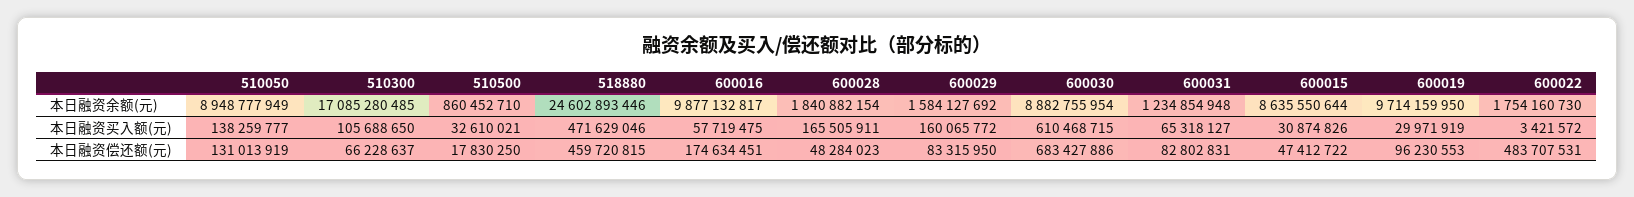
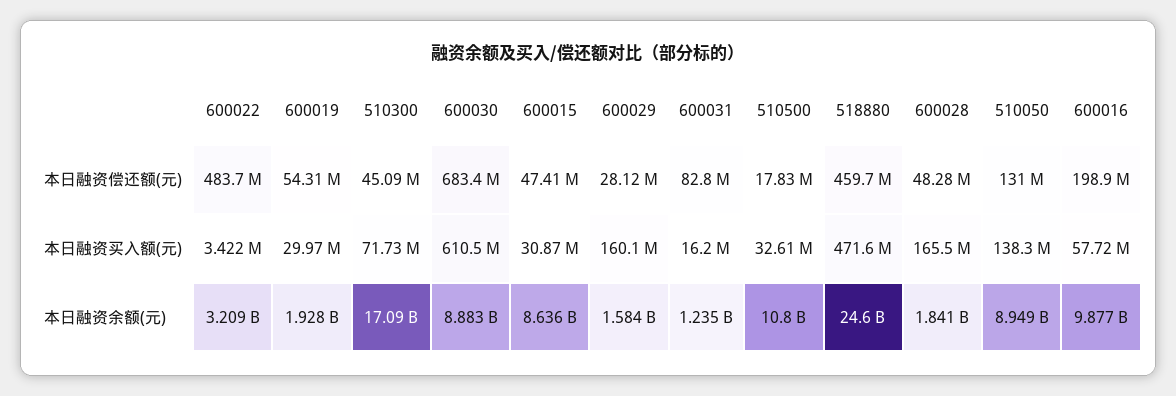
510500, 本日融资余额(元): 860452710 -> 10800000000
600019, 本日融资余额(元): 9714159950 -> 1928000000
600022, 本日融资余额(元): 1754160730 -> 3209000000
510300, 本日融资买入额(元): 105688650 -> 71730000
600031, 本日融资买入额(元): 65318127 -> 16200000
510300, 本日融资偿还额(元): 66228637 -> 45090000
600016, 本日融资偿还额(元): 174634451 -> 198900000
600029, 本日融资偿还额(元): 83315950 -> 28120000
600019, 本日融资偿还额(元): 96230553 -> 54310000

